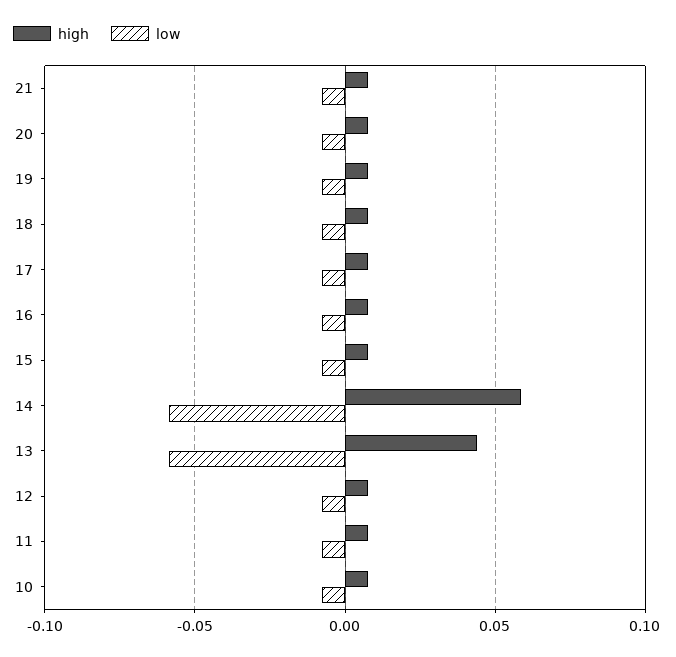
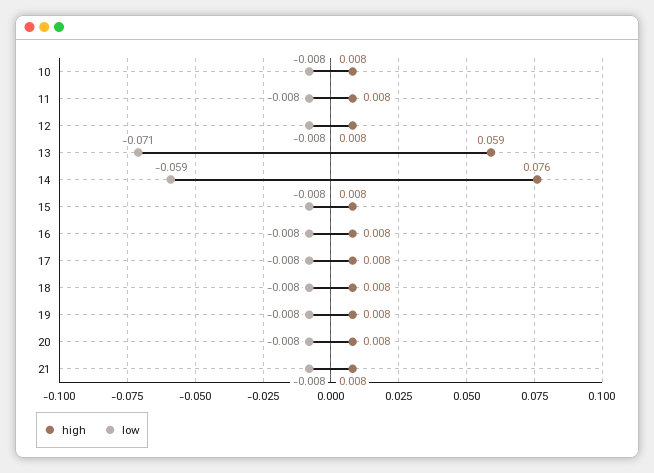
high, 14: 0.06 -> 0.076
high, 13: 0.045 -> 0.059
low, 13: -0.06 -> -0.071

